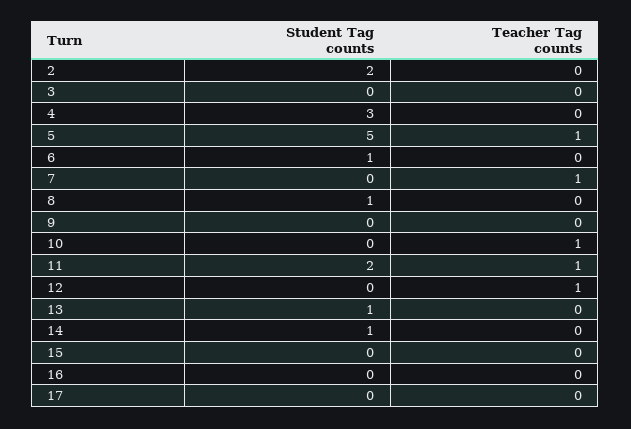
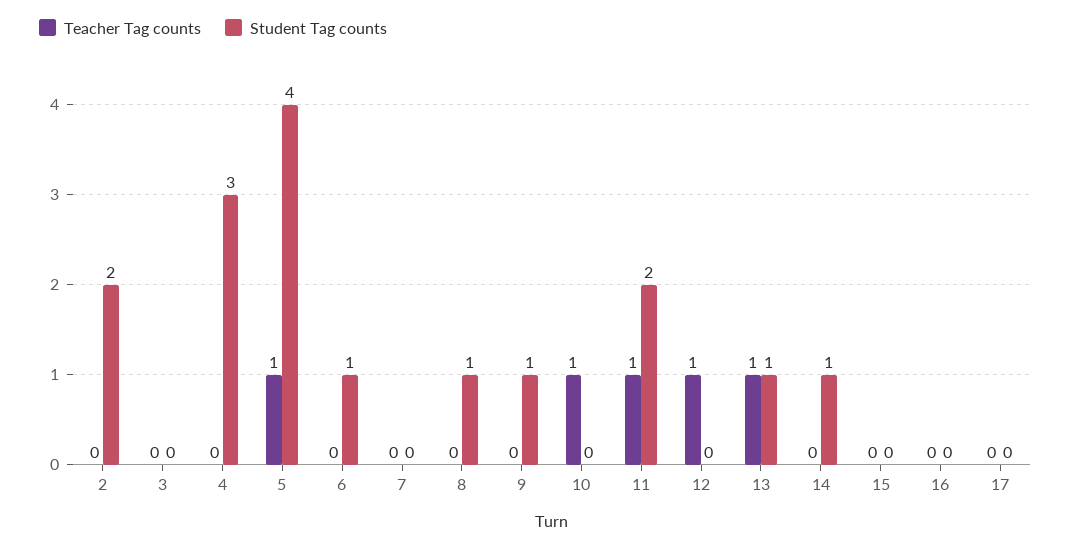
Student Tag counts, 5: 5 -> 4
Teacher Tag counts, 7: 1 -> 0
Student Tag counts, 9: 0 -> 1
Teacher Tag counts, 13: 0 -> 1

